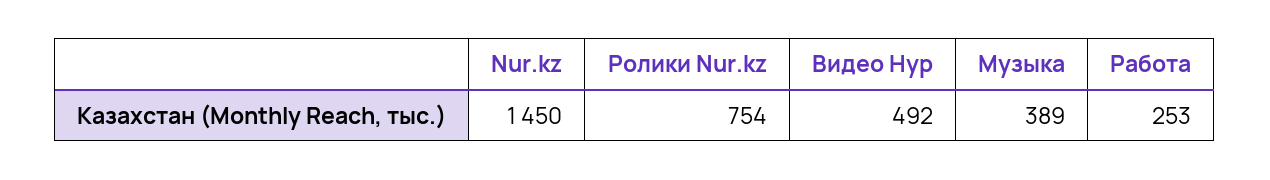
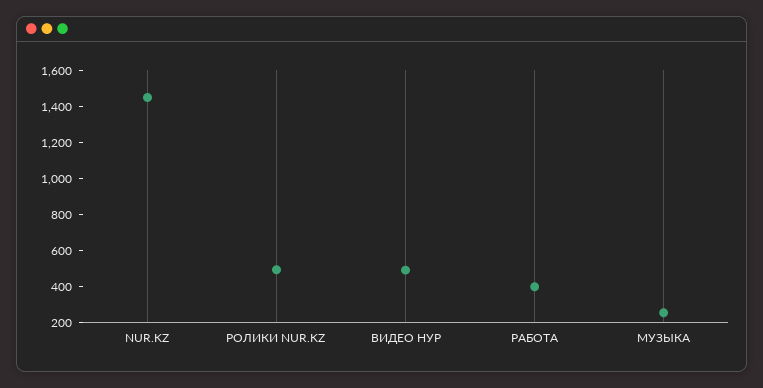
Ролики Nur.kz: 754 -> 500
Музыка: 389 -> 250
Работа: 253 -> 400

